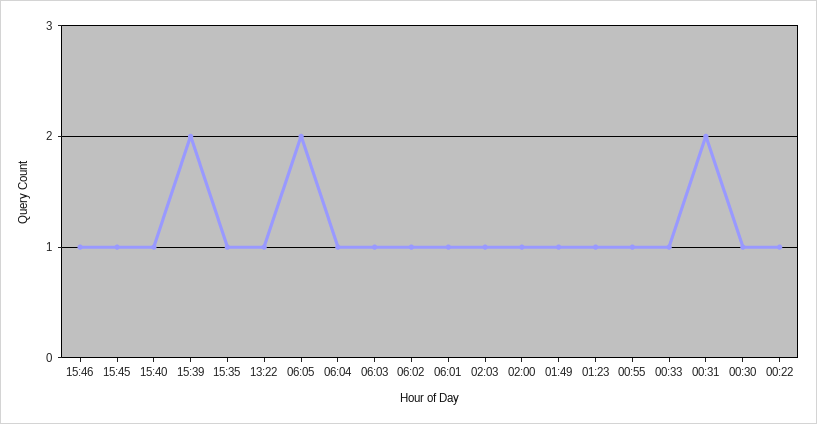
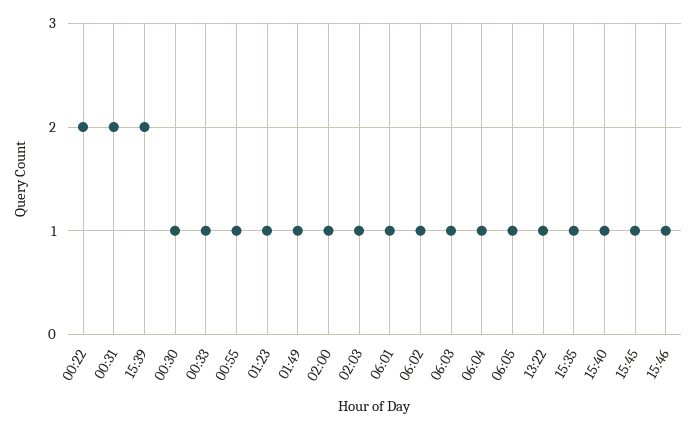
06:05: 2 -> 1
00:22: 1 -> 2

